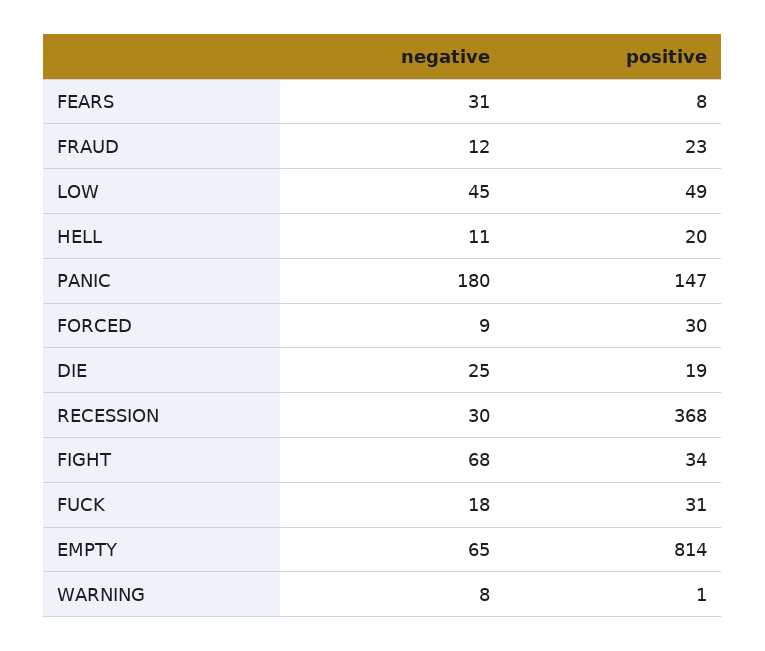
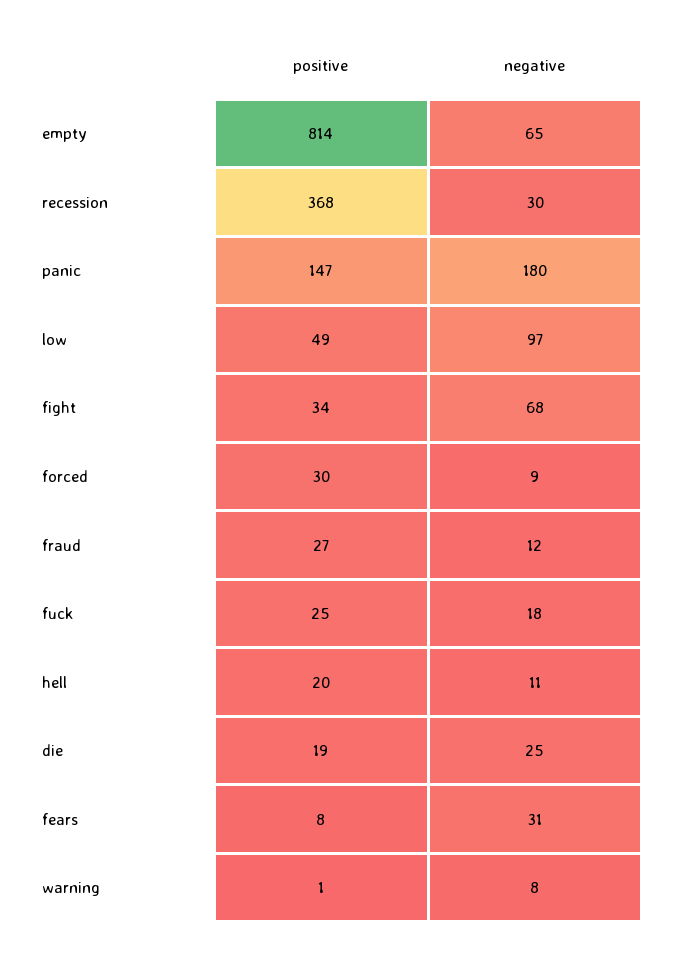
positive, FRAUD: 23 -> 27
negative, LOW: 45 -> 97
positive, FUCK: 31 -> 25

